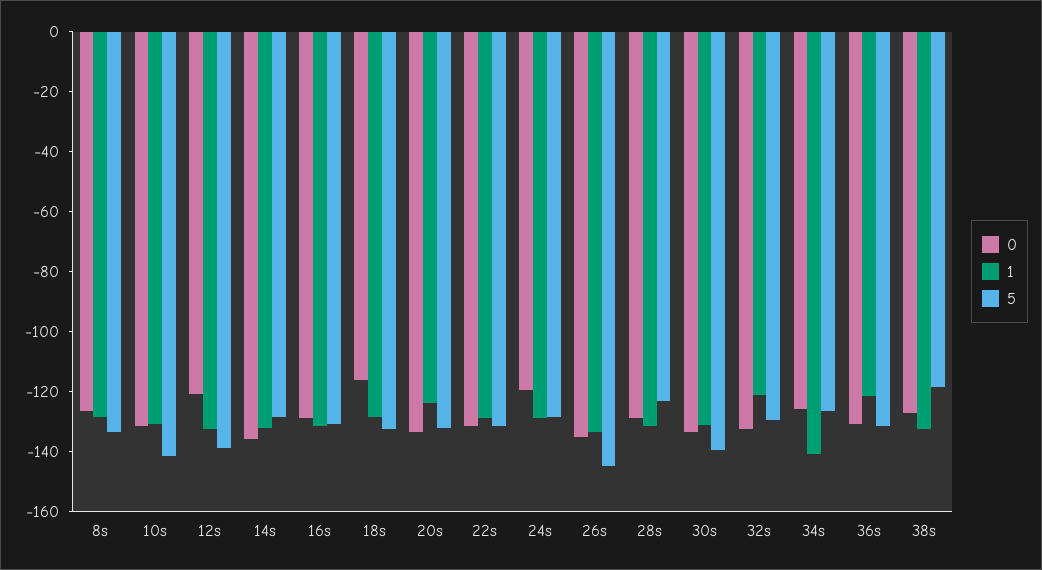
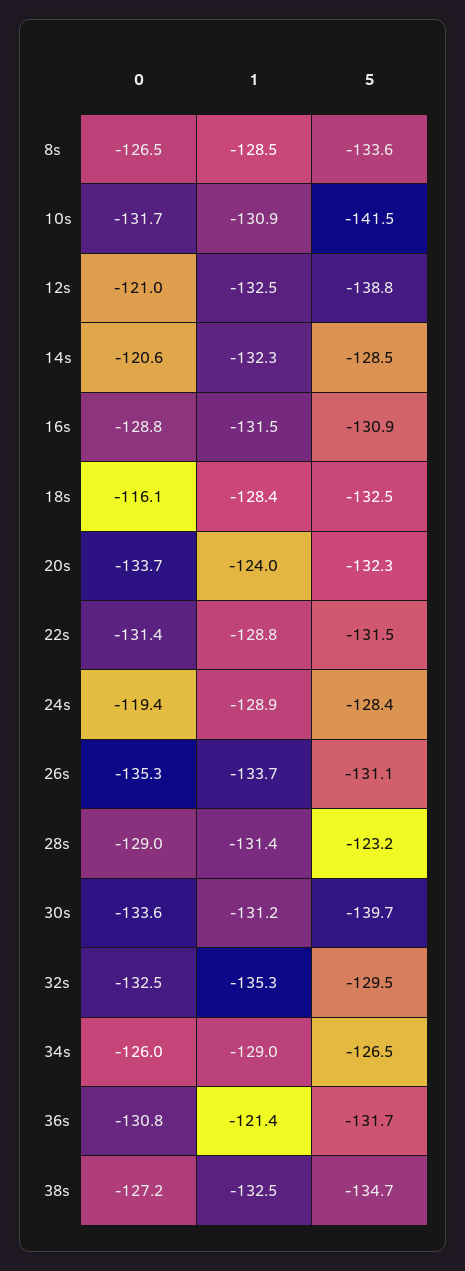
0, 14s: -135 -> -120.6
5, 26s: -145 -> -131.1
1, 32s: -120 -> -135.3
1, 34s: -140 -> -129
5, 38s: -120 -> -134.7

